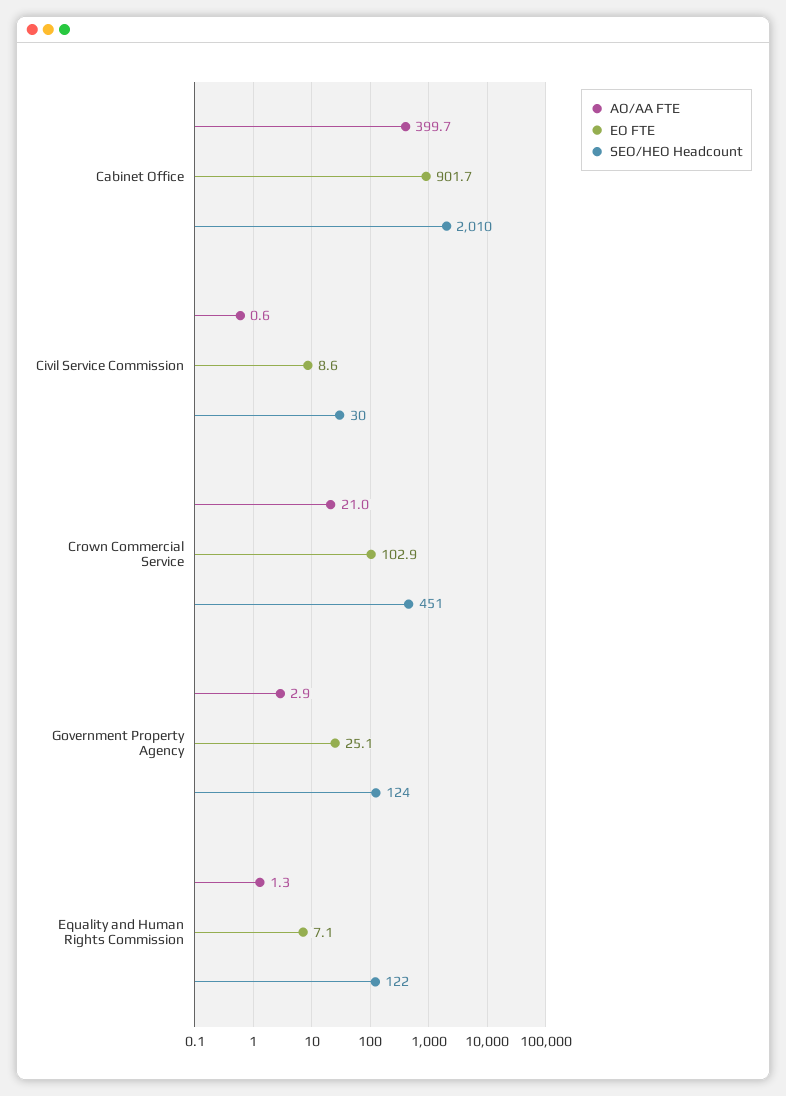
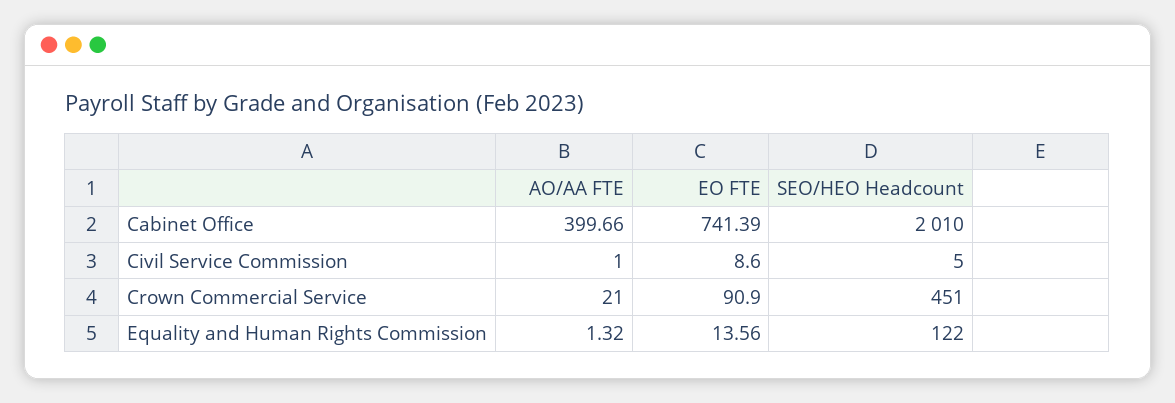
EO FTE, Cabinet Office: 901.7 -> 741.39
AO/AA FTE, Civil Service Commission: 0.6 -> 1
SEO/HEO Headcount, Civil Service Commission: 30 -> 5
EO FTE, Crown Commercial Service: 102.9 -> 90.9
AO/AA FTE, Government Property Agency: 2.9 -> none
EO FTE, Government Property Agency: 25.1 -> none
SEO/HEO Headcount, Government Property Agency: 124 -> none
EO FTE, Equality and Human Rights Commission: 7.1 -> 13.56

